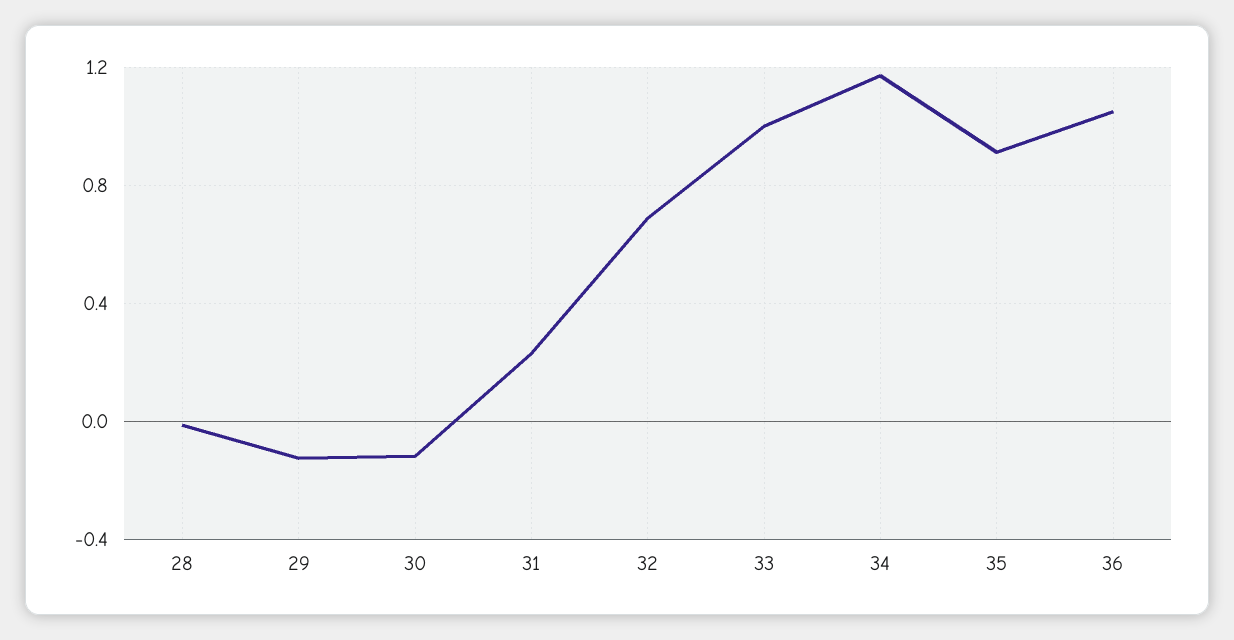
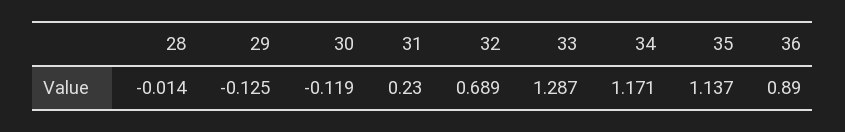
33: 1 -> 1.287
35: 0.9 -> 1.137
36: 1.05 -> 0.89

